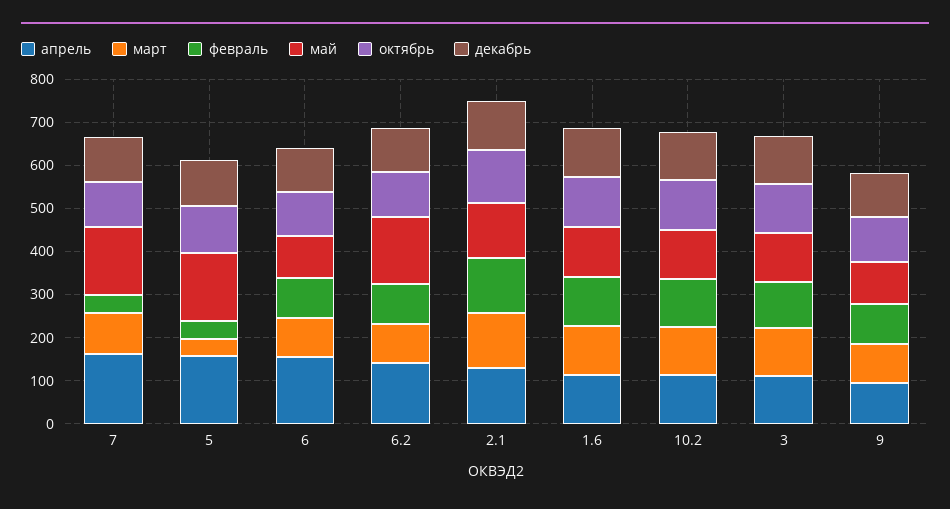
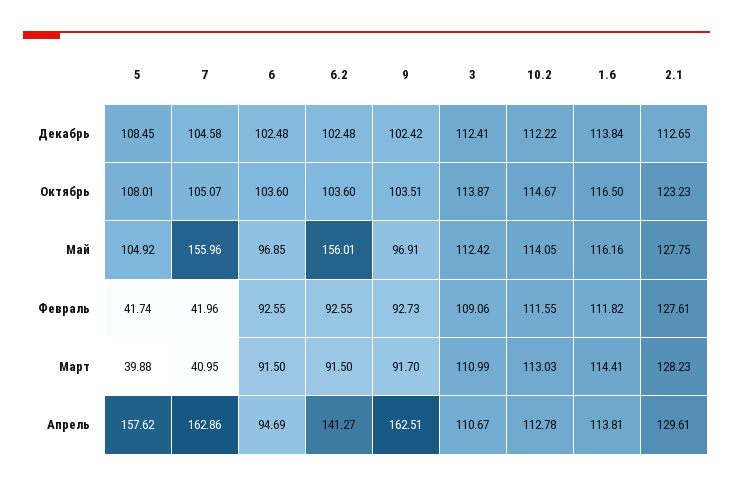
март, 7: 100 -> 40.95
май, 5: 160 -> 104.92
апрель, 6: 160 -> 94.69
апрель, 9: 100 -> 162.51

